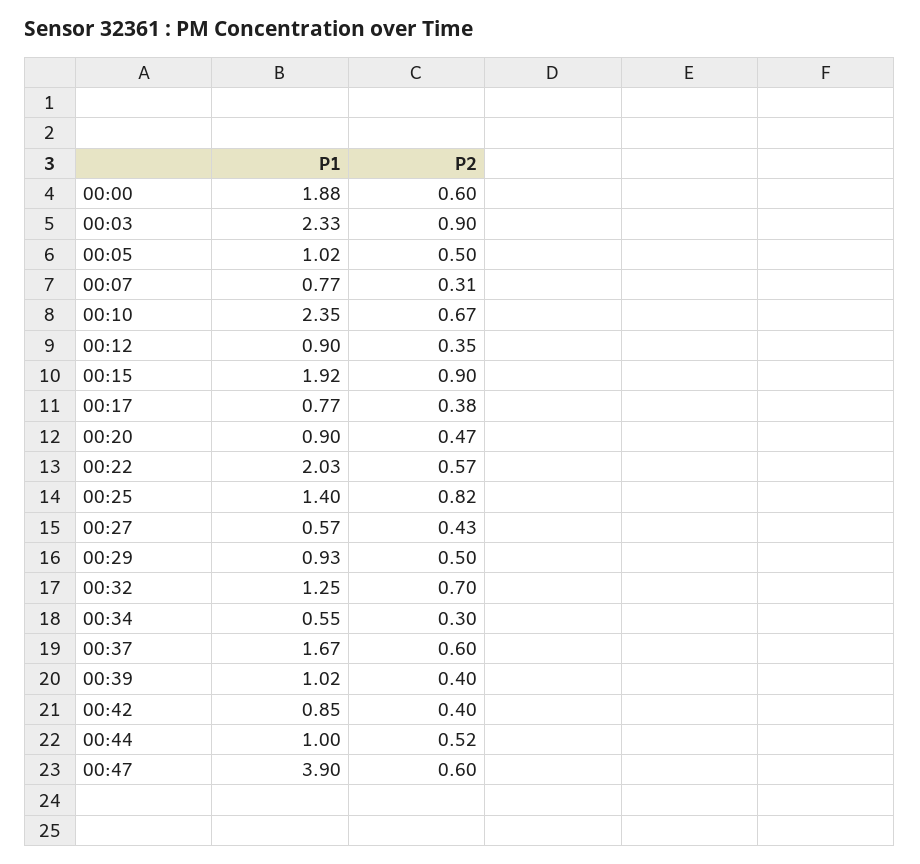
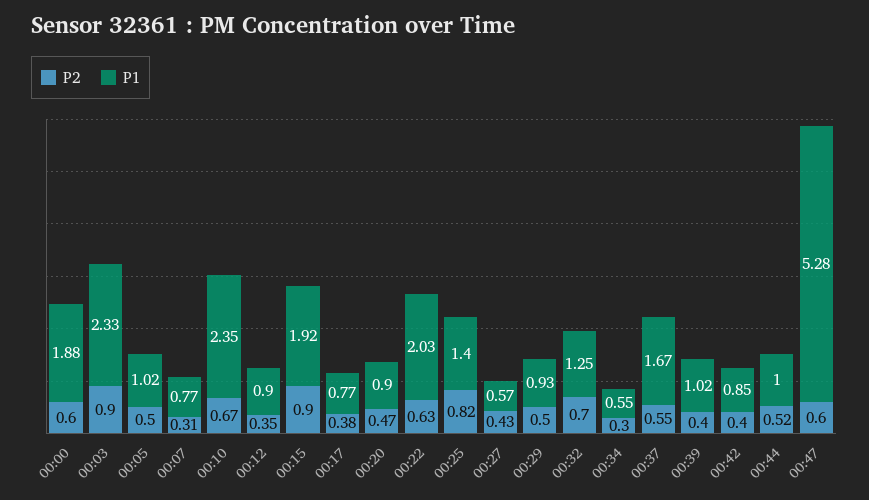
P2, 00:22: 0.57 -> 0.63
P2, 00:37: 0.6 -> 0.55
P1, 00:47: 3.9 -> 5.28

